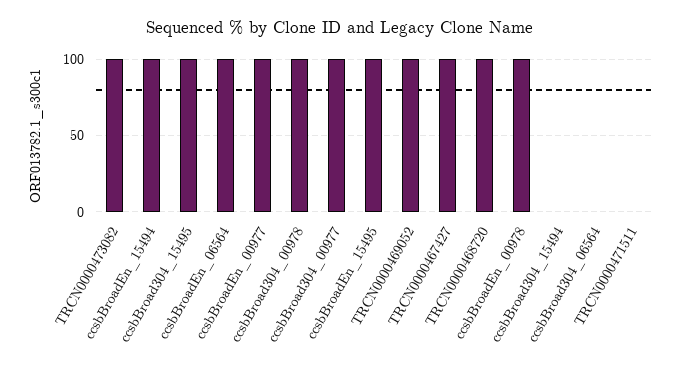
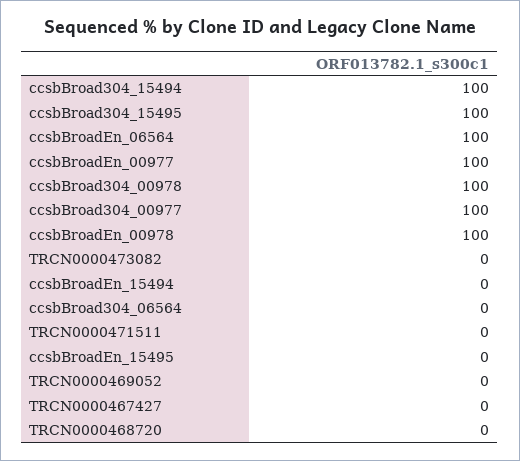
TRCN0000473082: 100 -> 0
ccsbBroadEn_15494: 100 -> 0
ccsbBroadEn_15495: 100 -> 0
TRCN0000469052: 100 -> 0
TRCN0000467427: 100 -> 0
TRCN0000468720: 100 -> 0
ccsbBroad304_15494: 0 -> 100

